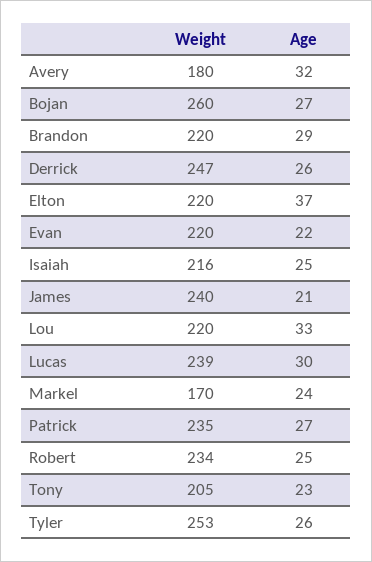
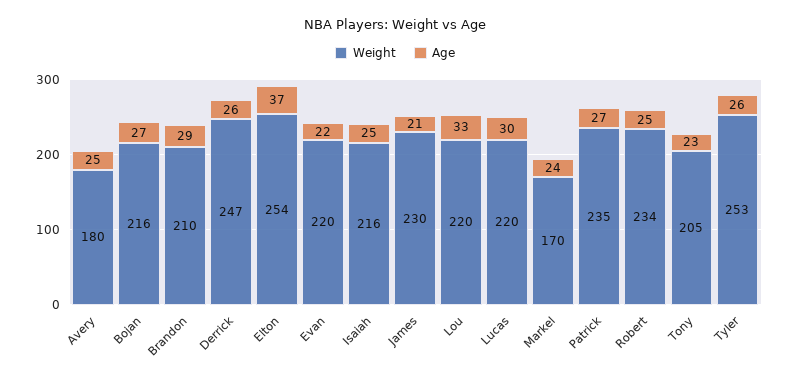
Age, Avery: 32 -> 25
Weight, Bojan: 260 -> 216
Weight, Brandon: 220 -> 210
Weight, Elton: 220 -> 254
Weight, James: 240 -> 230
Weight, Lucas: 239 -> 220

